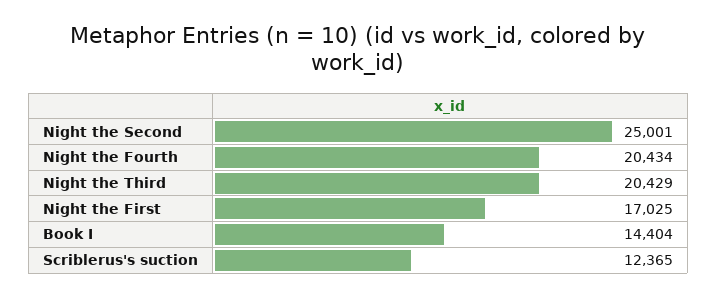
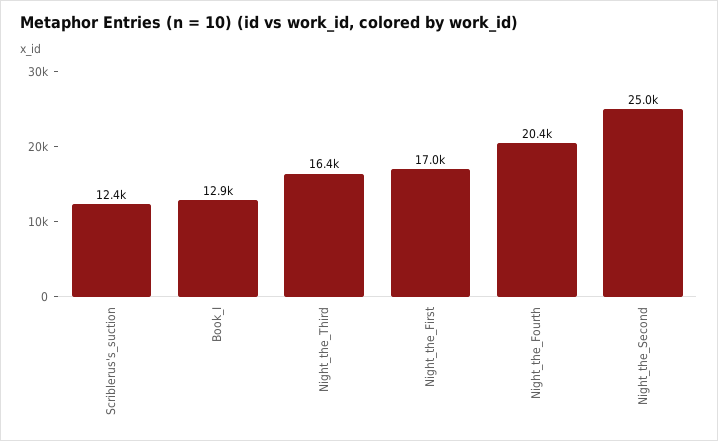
Night the Third: 20429 -> 16400
Book I: 14404 -> 12900

